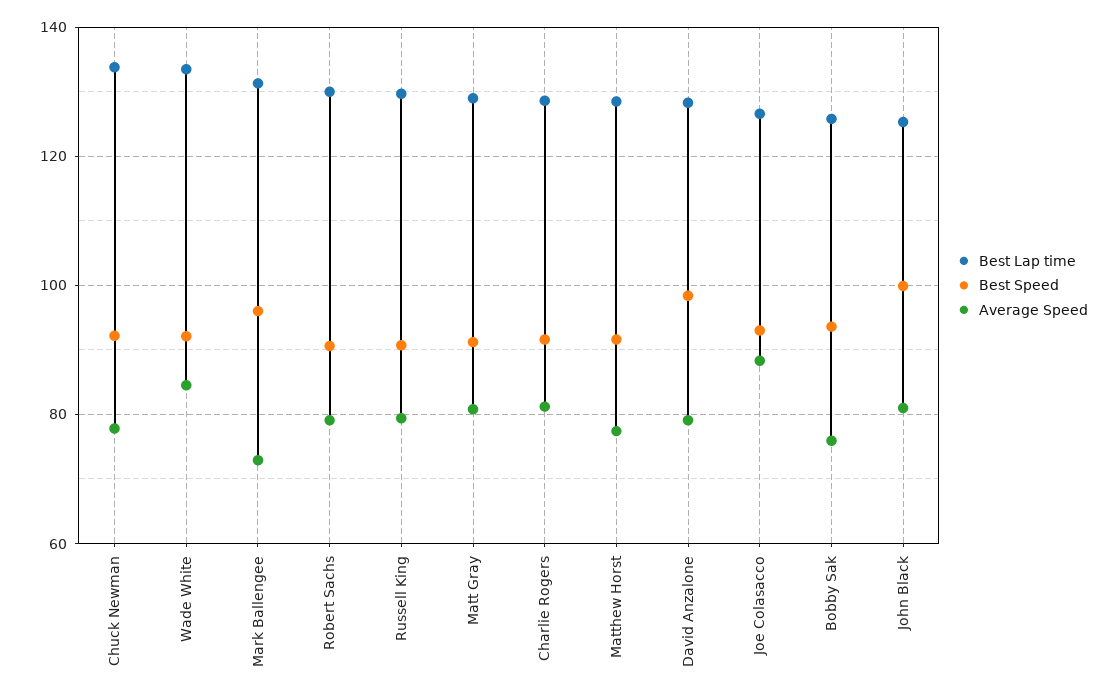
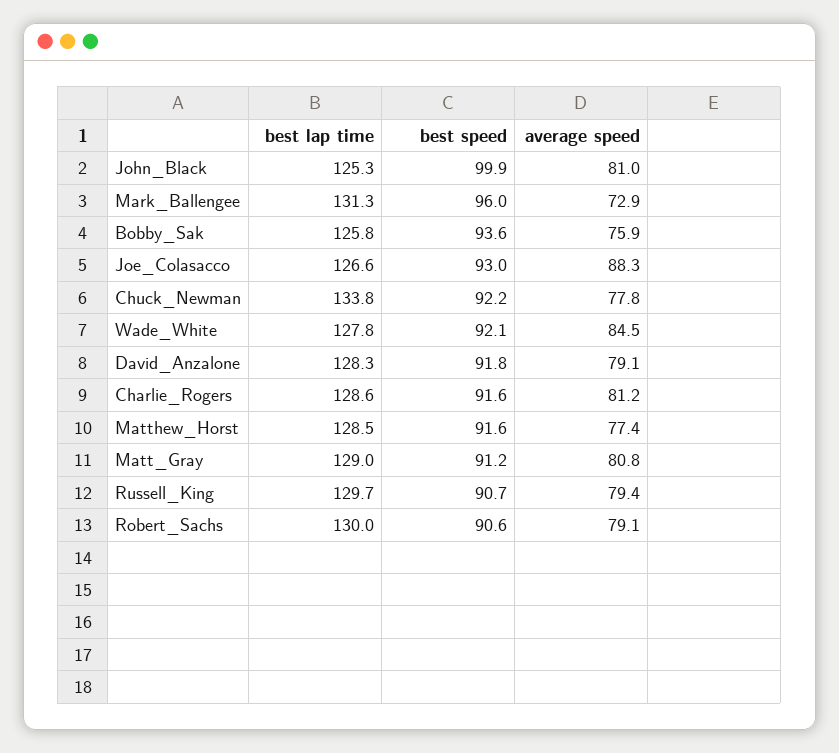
Best Lap time, Wade White: 134 -> 127.8
Best Speed, David Anzalone: 98 -> 91.8

